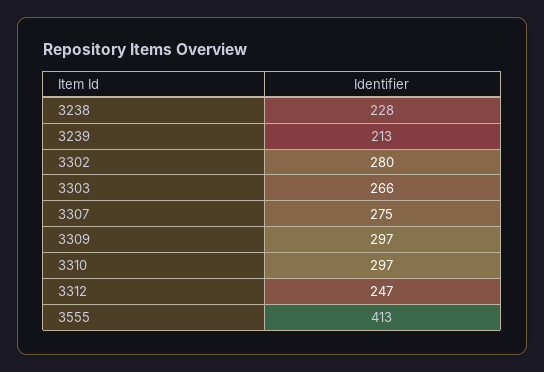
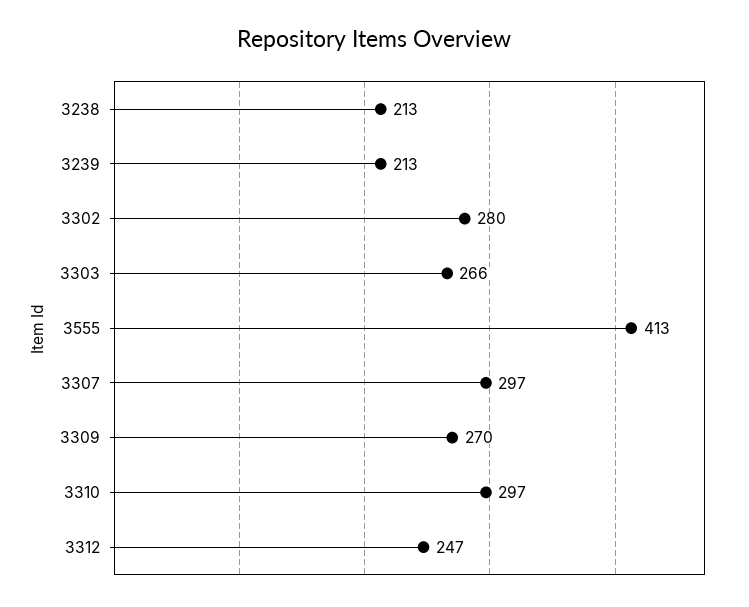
3238: 228 -> 213
3307: 275 -> 297
3309: 297 -> 270

